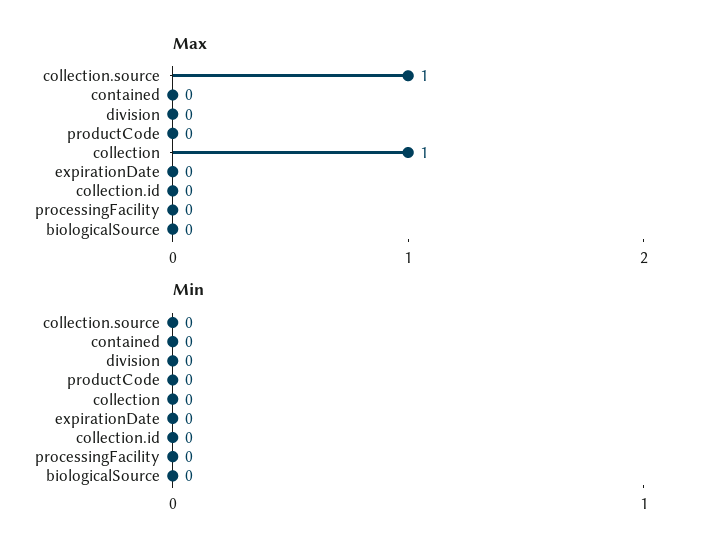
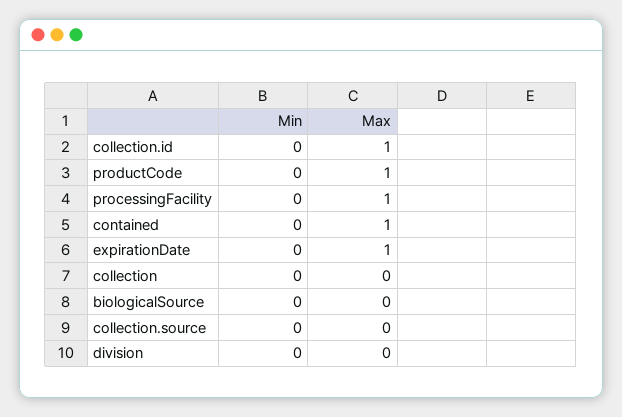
Max, collection.source: 1 -> 0
Max, contained: 0 -> 1
Max, productCode: 0 -> 1
Max, collection: 1 -> 0
Max, expirationDate: 0 -> 1
Max, collection.id: 0 -> 1
Max, processingFacility: 0 -> 1

